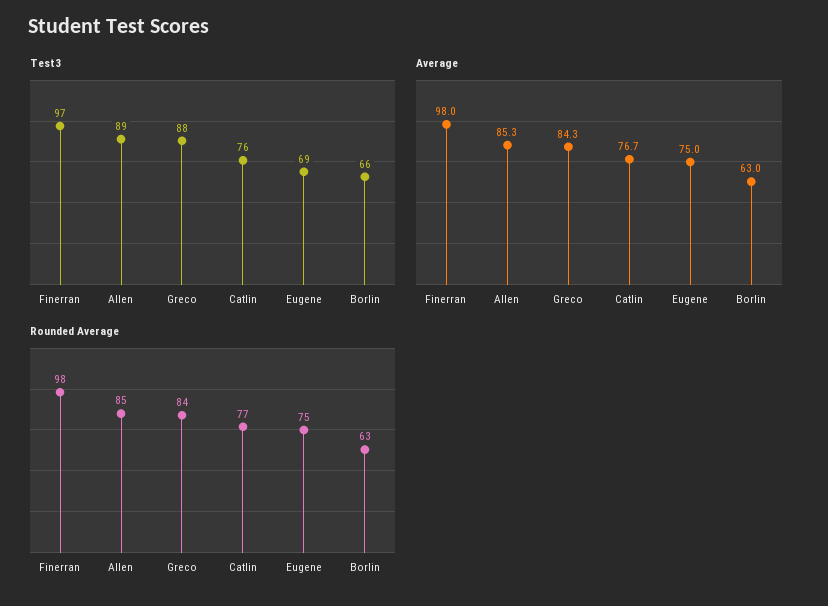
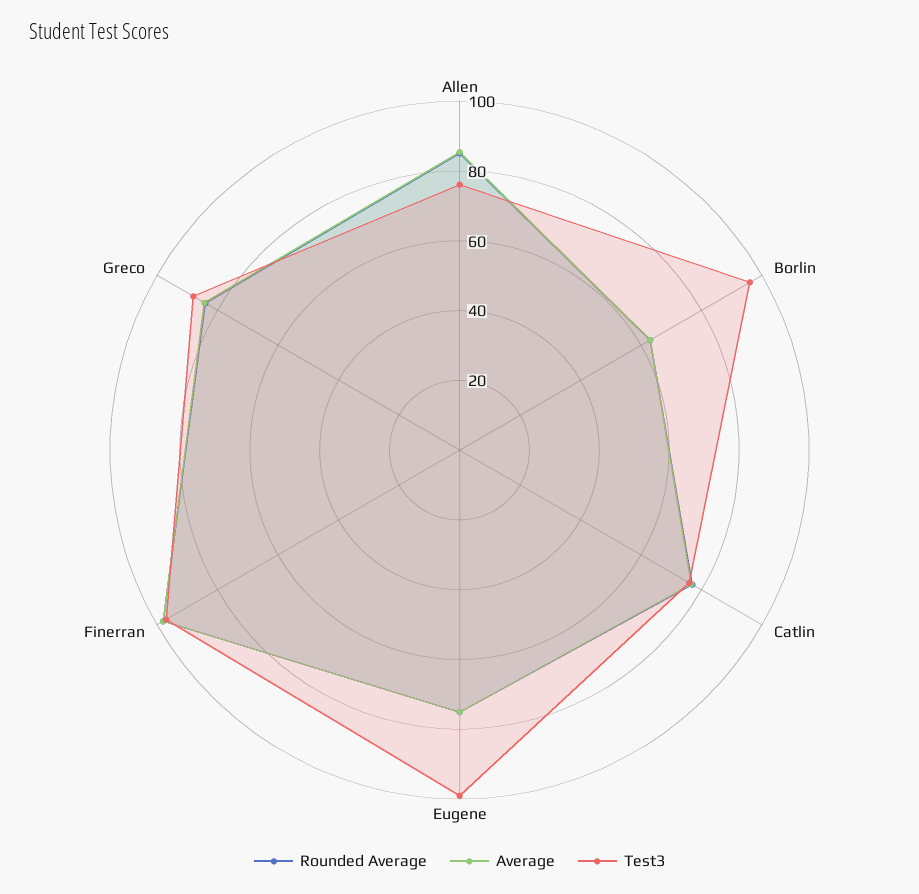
Test3, Allen: 89 -> 75
Test3, Eugene: 69 -> 100
Test3, Borlin: 66 -> 95

